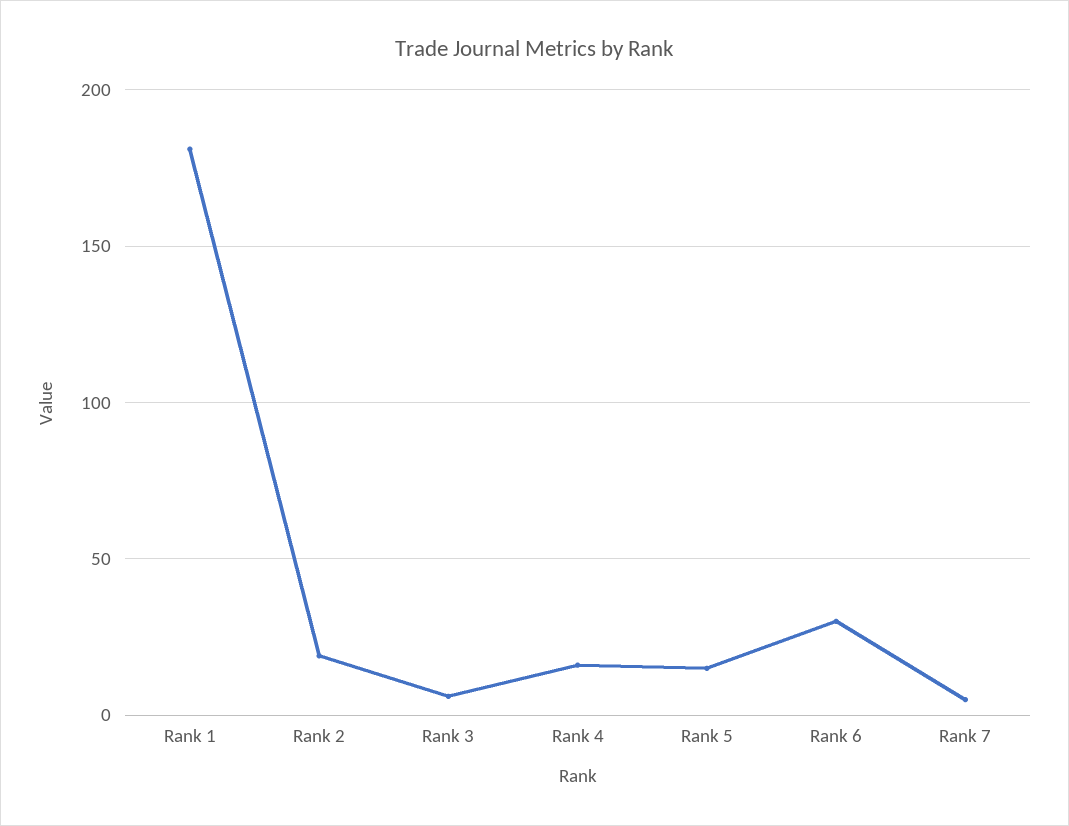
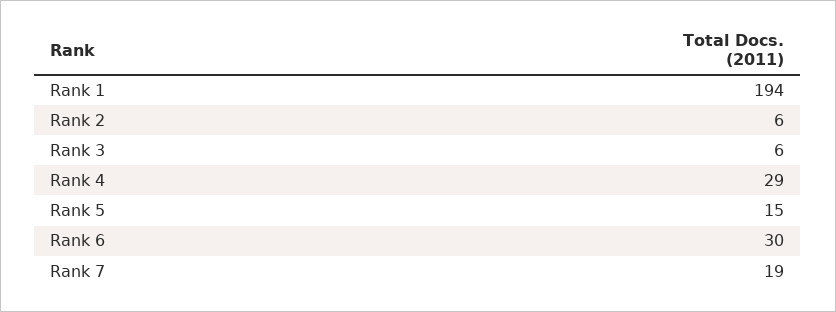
Rank 1: 180 -> 194
Rank 2: 20 -> 6
Rank 4: 15 -> 29
Rank 7: 5 -> 19

